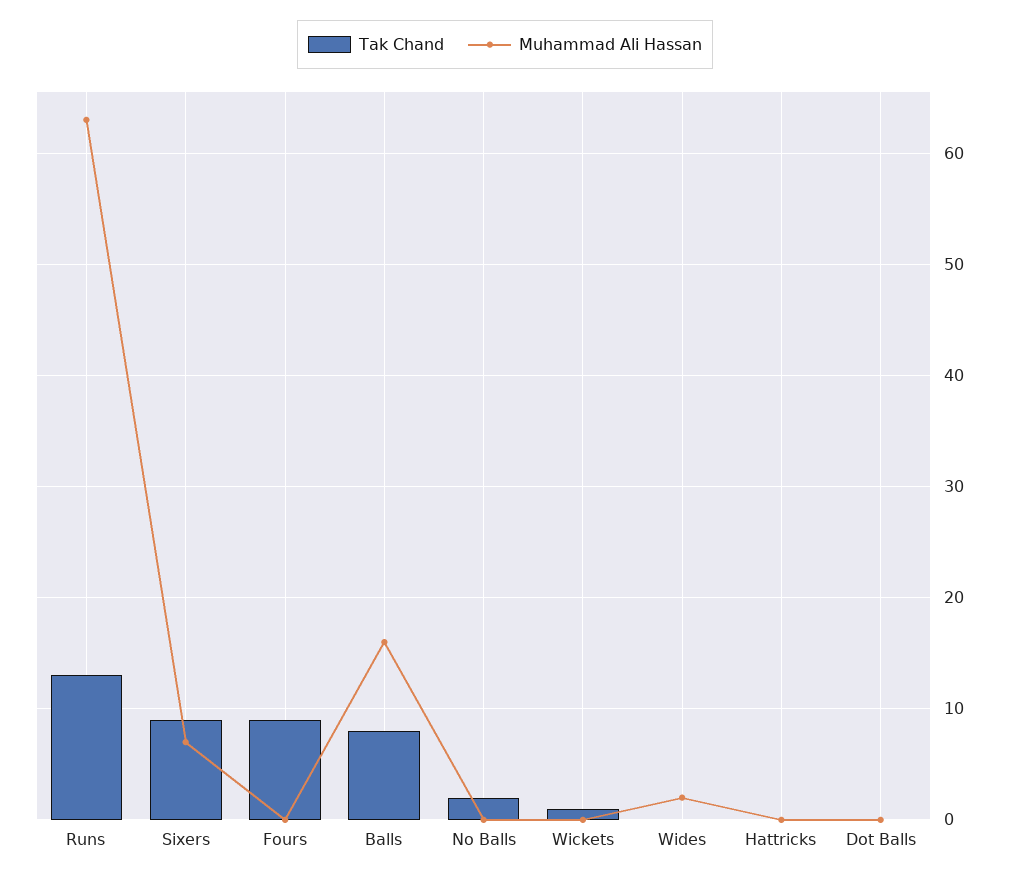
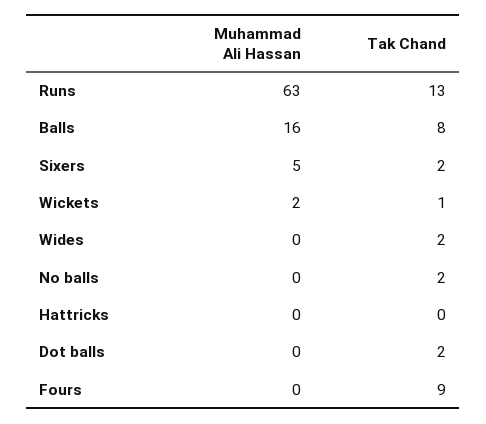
Tak Chand, Sixers: 9 -> 2
Muhammad Ali Hassan, Sixers: 7 -> 5
Muhammad Ali Hassan, Wickets: 0 -> 2
Tak Chand, Wides: 0 -> 2
Muhammad Ali Hassan, Wides: 2 -> 0
Tak Chand, Dot Balls: 0 -> 2

